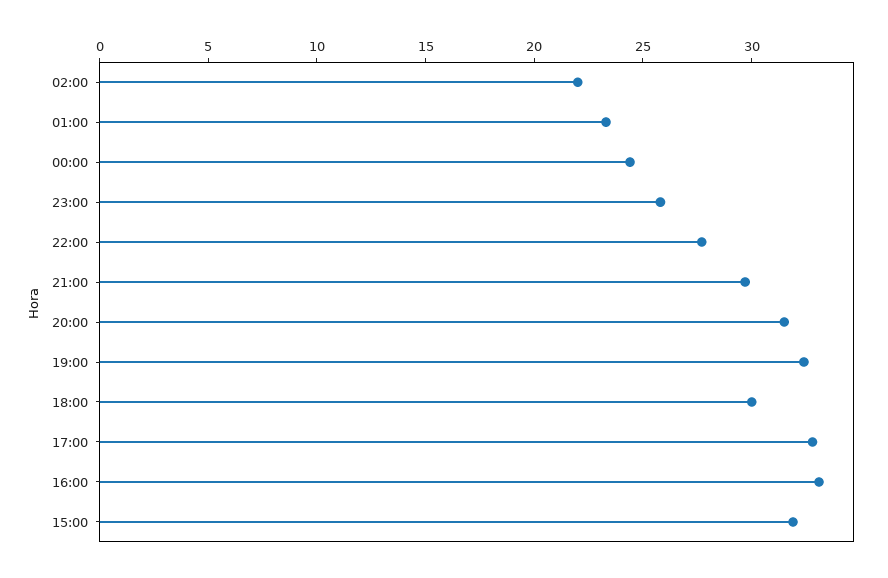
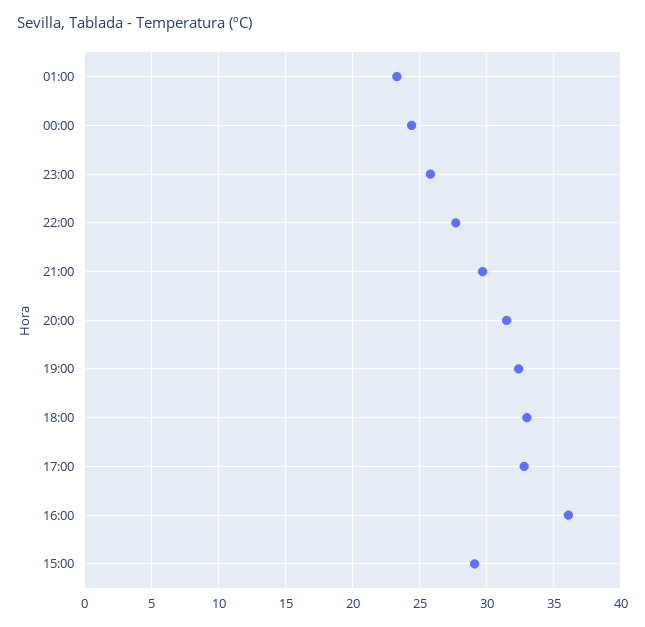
02:00: 22 -> none
18:00: 30 -> 33
16:00: 33 -> 36
15:00: 32 -> 29

